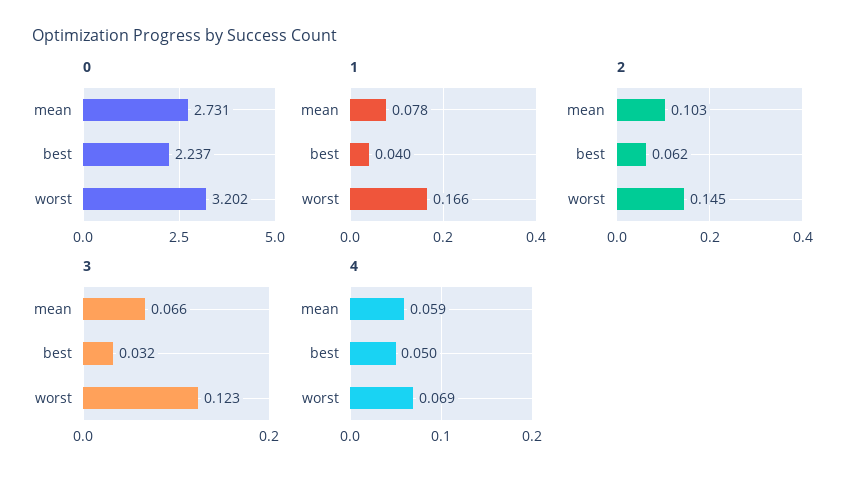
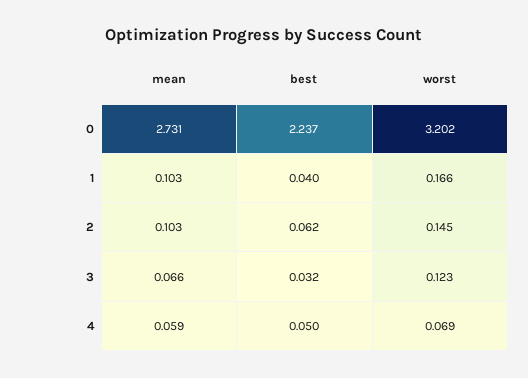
1, mean: 0.078 -> 0.103

